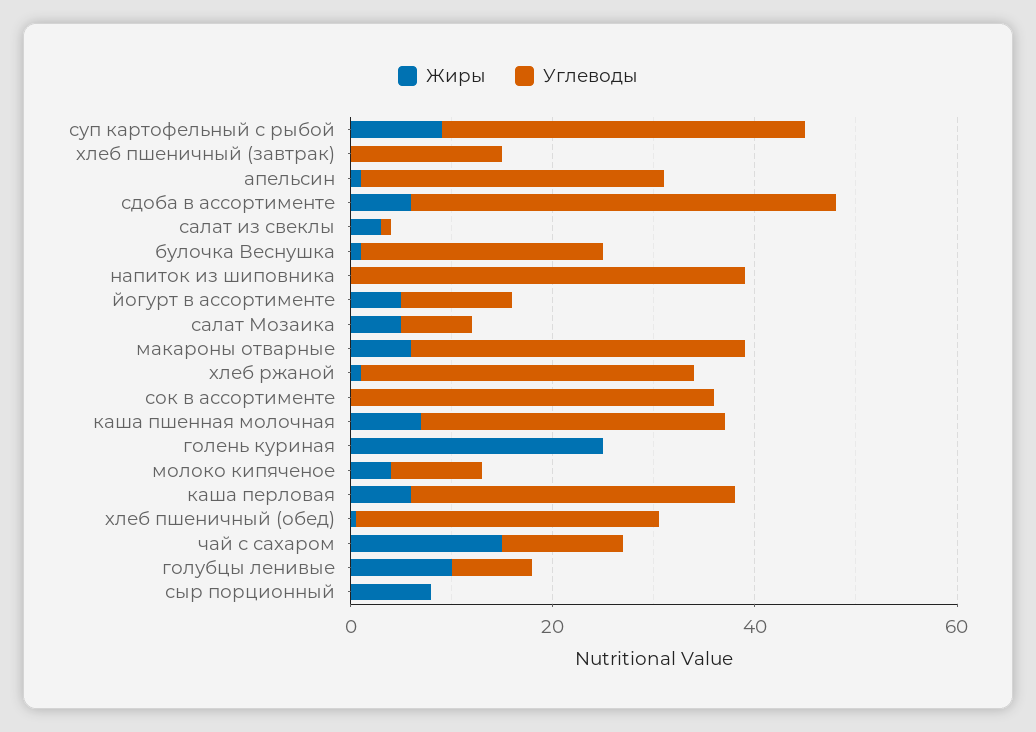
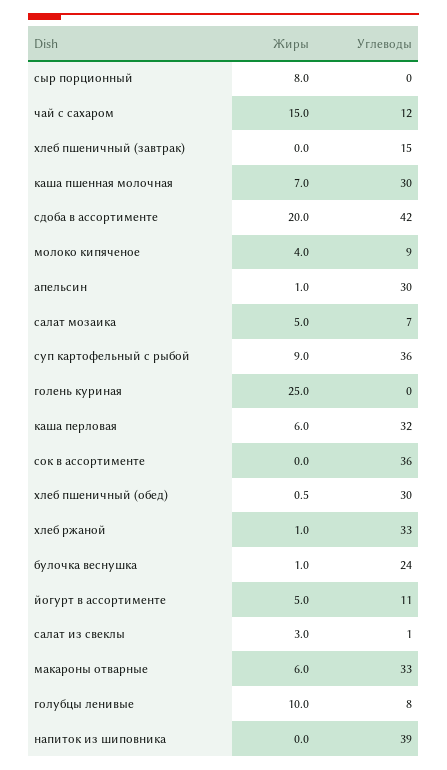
Жиры, сдоба в ассортименте: 5 -> 20

